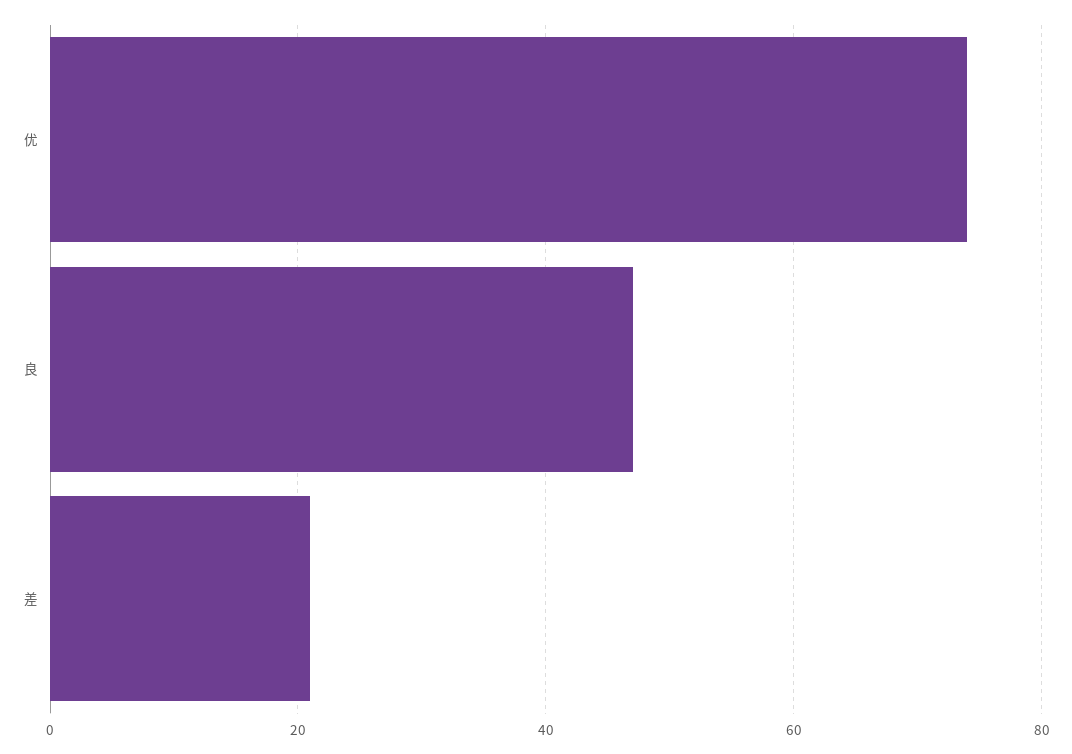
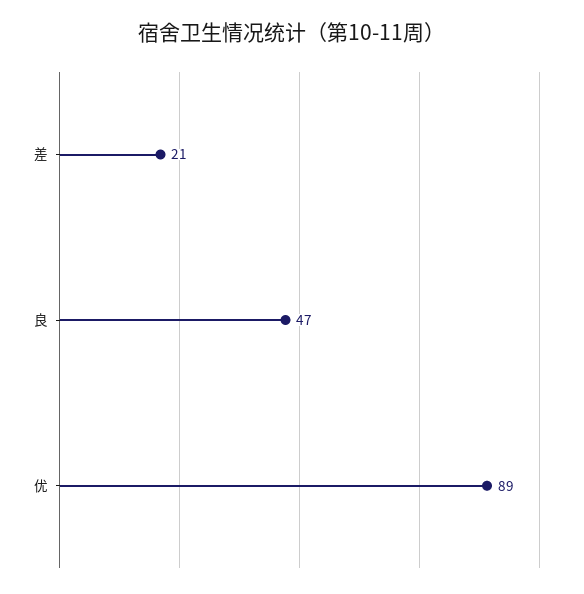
优: 75 -> 89

